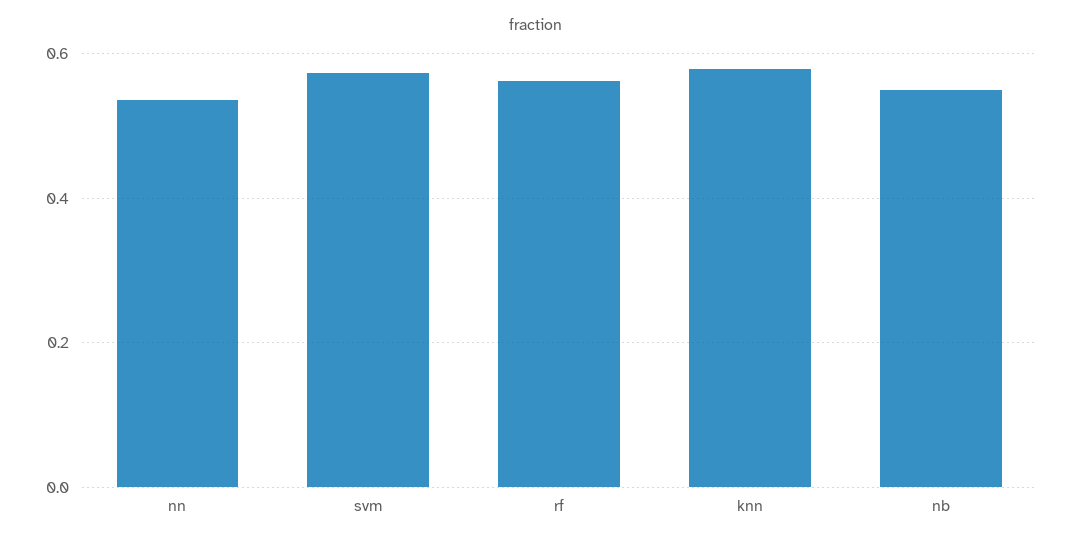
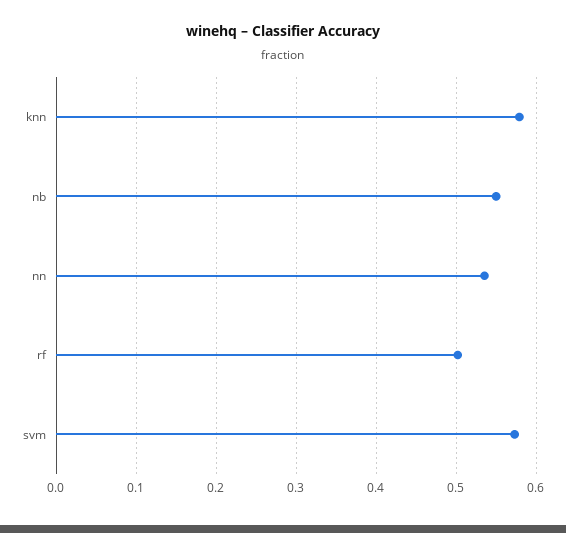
rf: 0.56 -> 0.5

